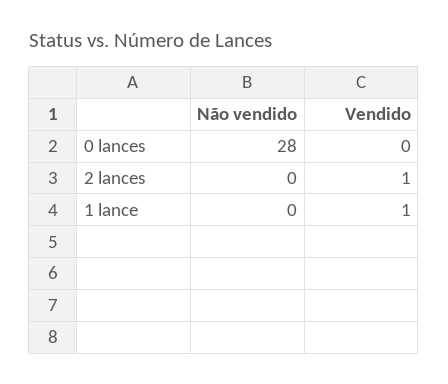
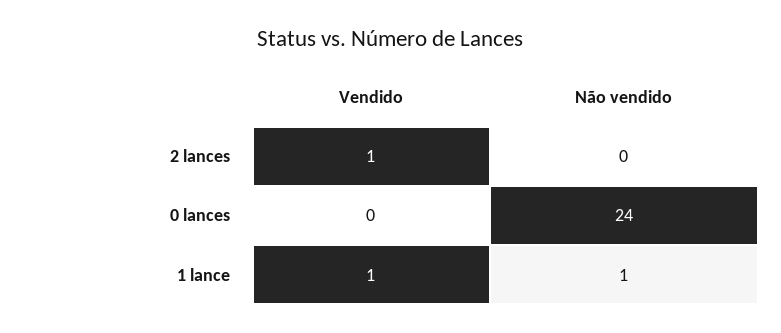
Não vendido, 0 lances: 28 -> 24
Não vendido, 1 lance: 0 -> 1

